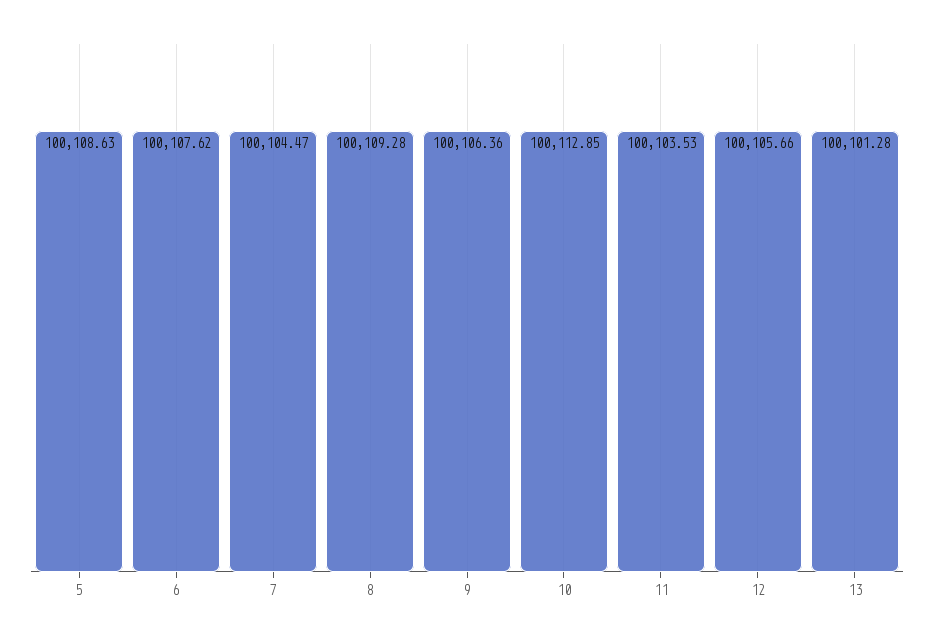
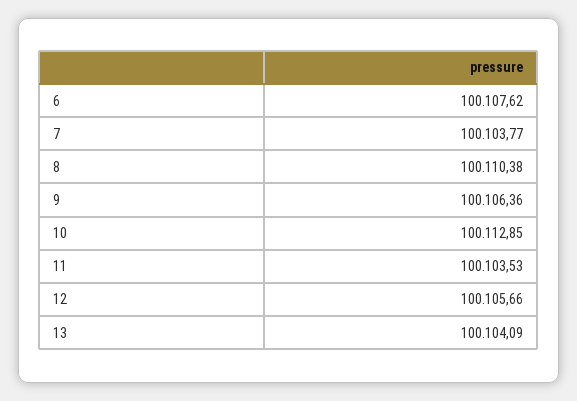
5: 100108.63 -> none
7: 100104.47 -> 100103.77
8: 100109.28 -> 100110.38
13: 100101.28 -> 100104.09

